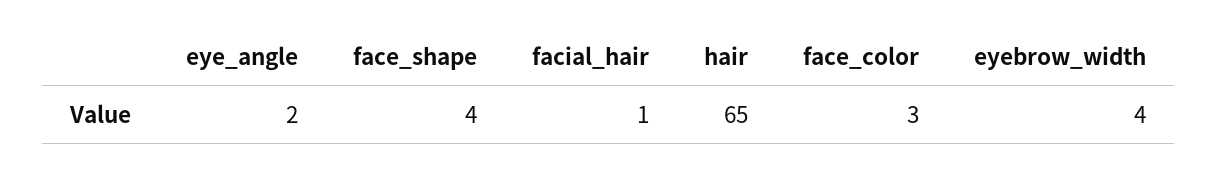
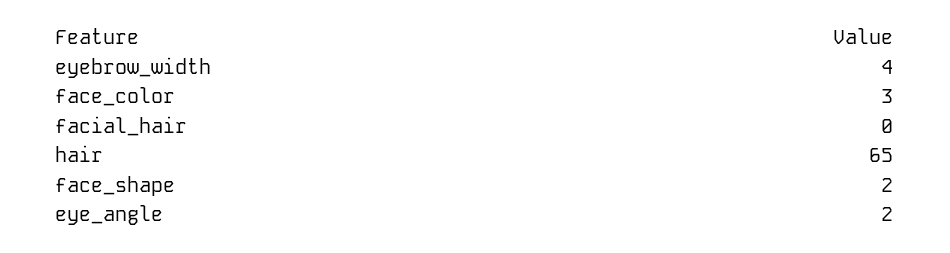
face_shape: 4 -> 2
facial_hair: 1 -> 0

